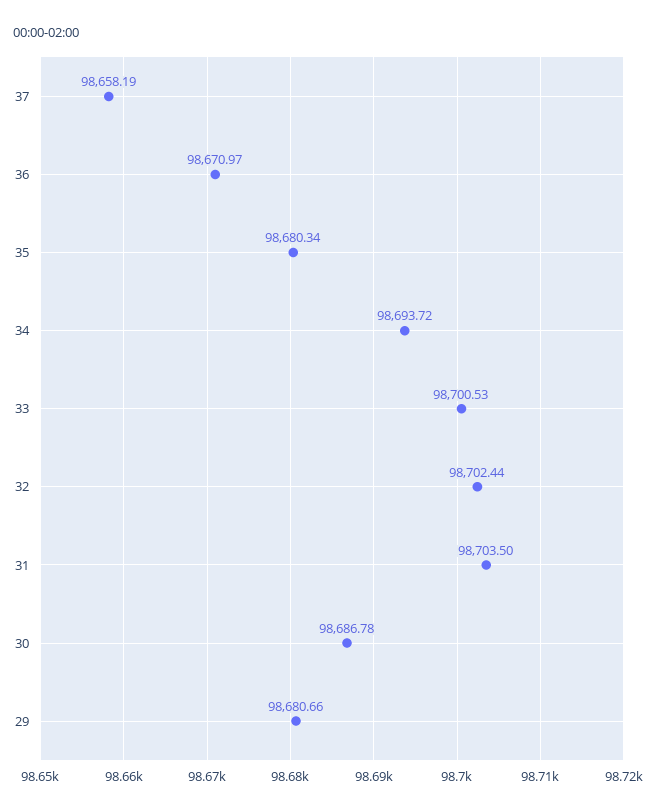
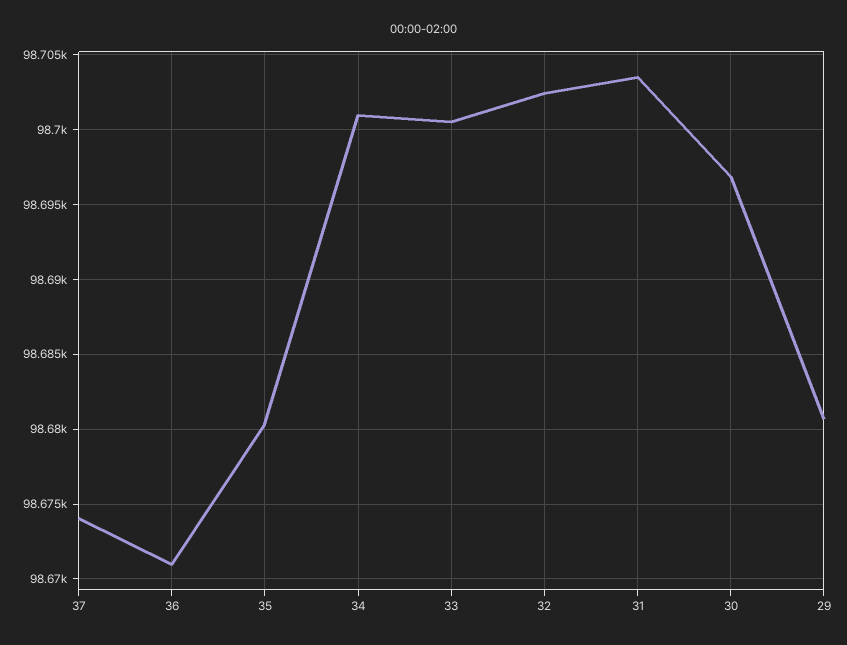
37: 98658.19 -> 98674
34: 98693.72 -> 98701
30: 98686.78 -> 98697

